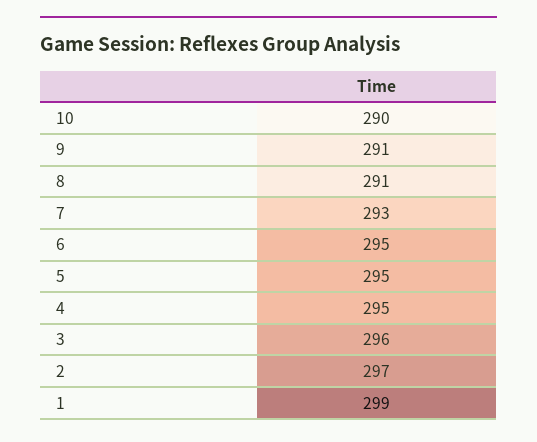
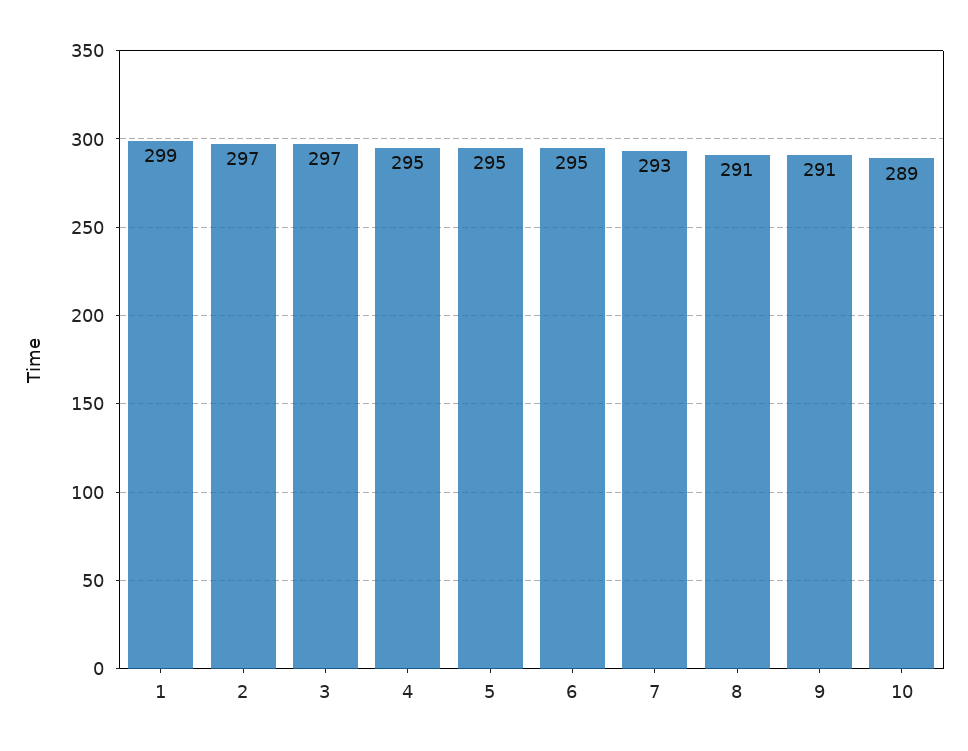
10: 290 -> 289
3: 296 -> 297

